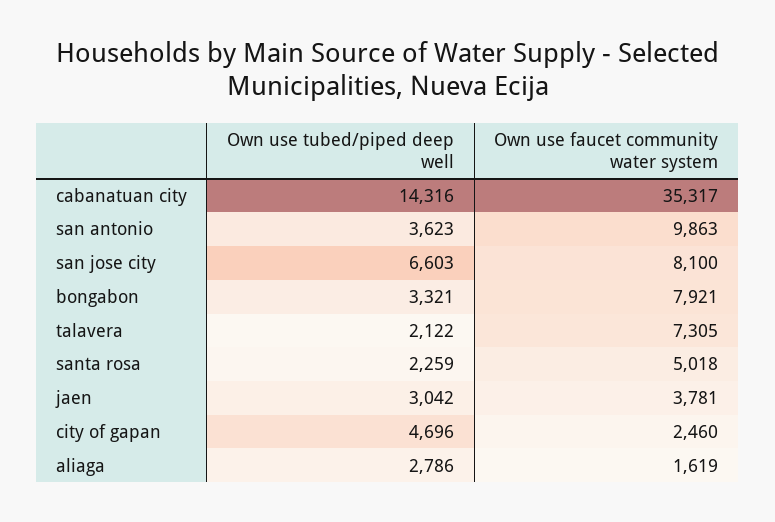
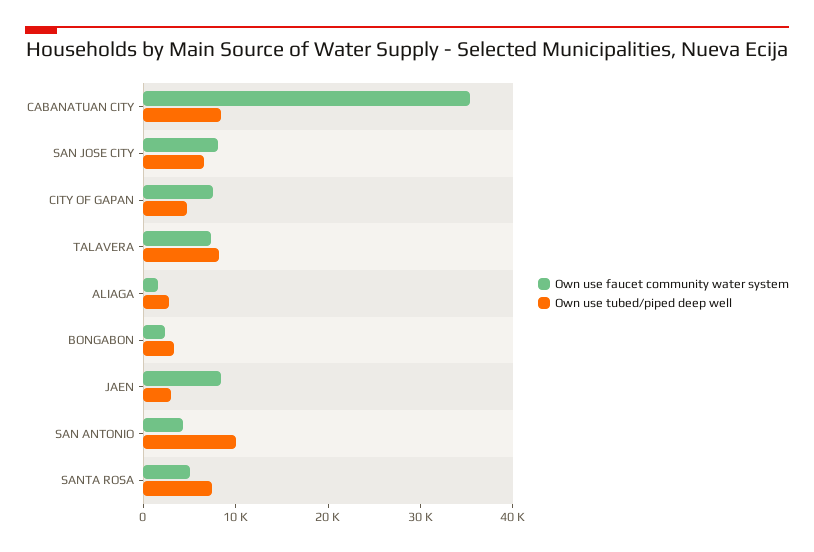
Own use tubed/piped deep well, cabanatuan city: 14316 -> 8000
Own use tubed/piped deep well, san antonio: 3623 -> 10000
Own use faucet community water system, san antonio: 9863 -> 4000
Own use faucet community water system, bongabon: 7921 -> 2000
Own use tubed/piped deep well, talavera: 2122 -> 8000
Own use tubed/piped deep well, santa rosa: 2259 -> 8000
Own use faucet community water system, jaen: 3781 -> 8000
Own use faucet community water system, city of gapan: 2460 -> 8000

